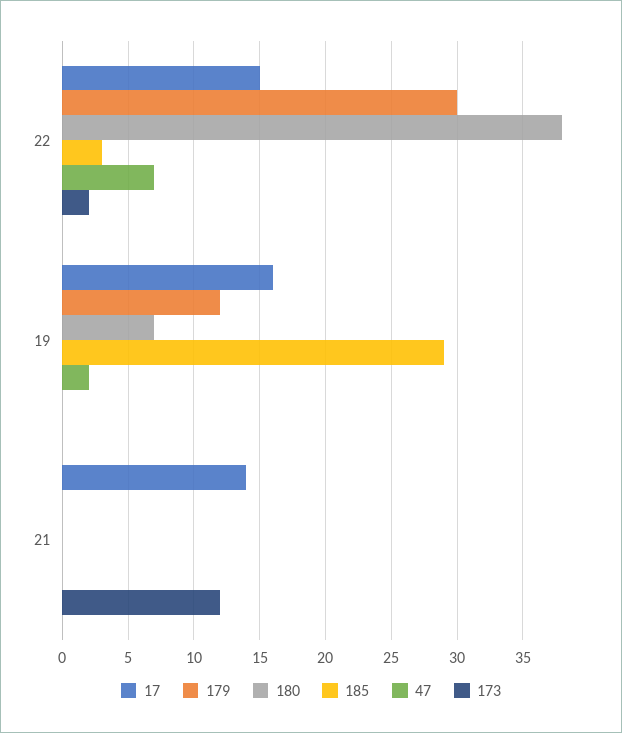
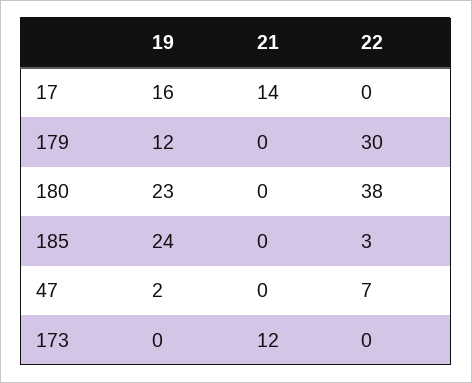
17, 22: 15 -> 0
173, 22: 2 -> 0
180, 19: 7 -> 23
185, 19: 29 -> 24

